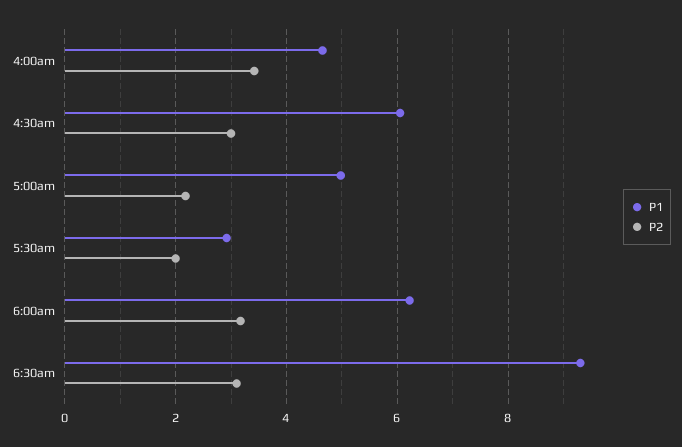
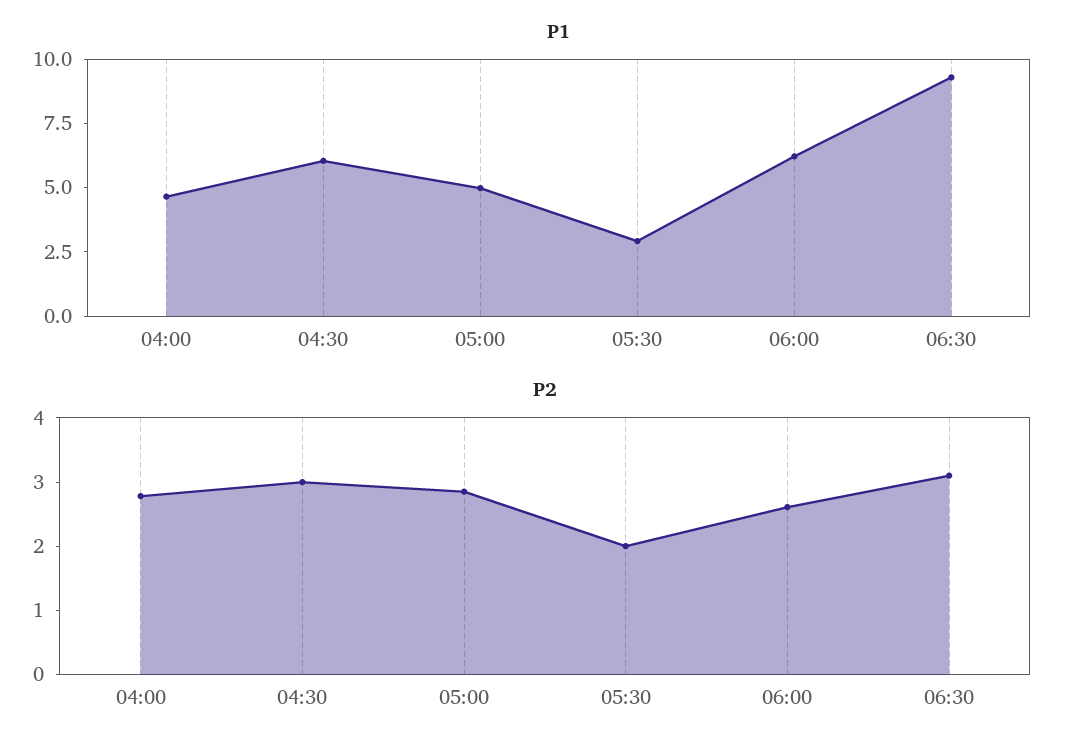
P2, 4:00am: 3.4 -> 2.8
P2, 5:00am: 2.2 -> 2.8
P2, 6:00am: 3.2 -> 2.6

